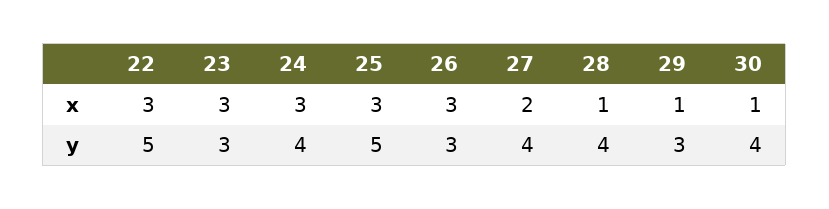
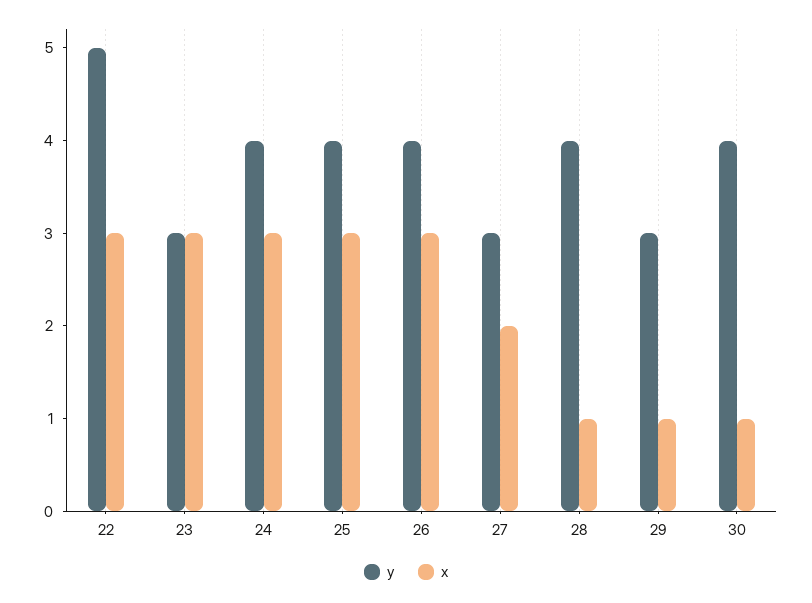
y, 25: 5 -> 4
y, 26: 3 -> 4
y, 27: 4 -> 3

